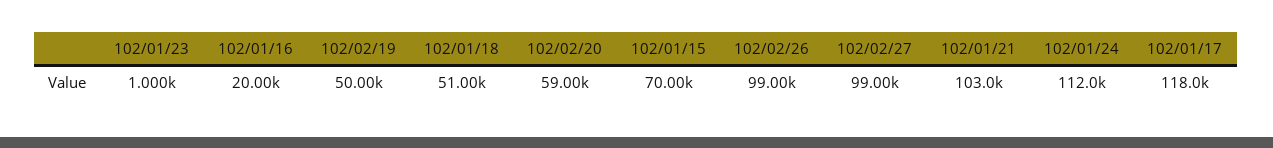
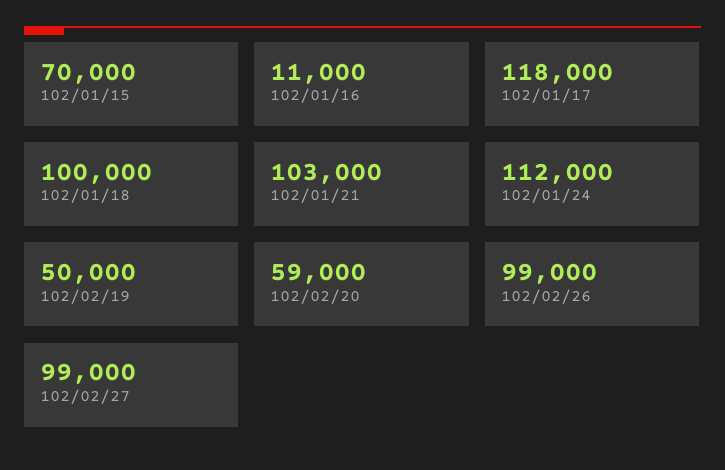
102/01/23: 1000 -> none
102/01/16: 20000 -> 11000
102/01/18: 51000 -> 100000

